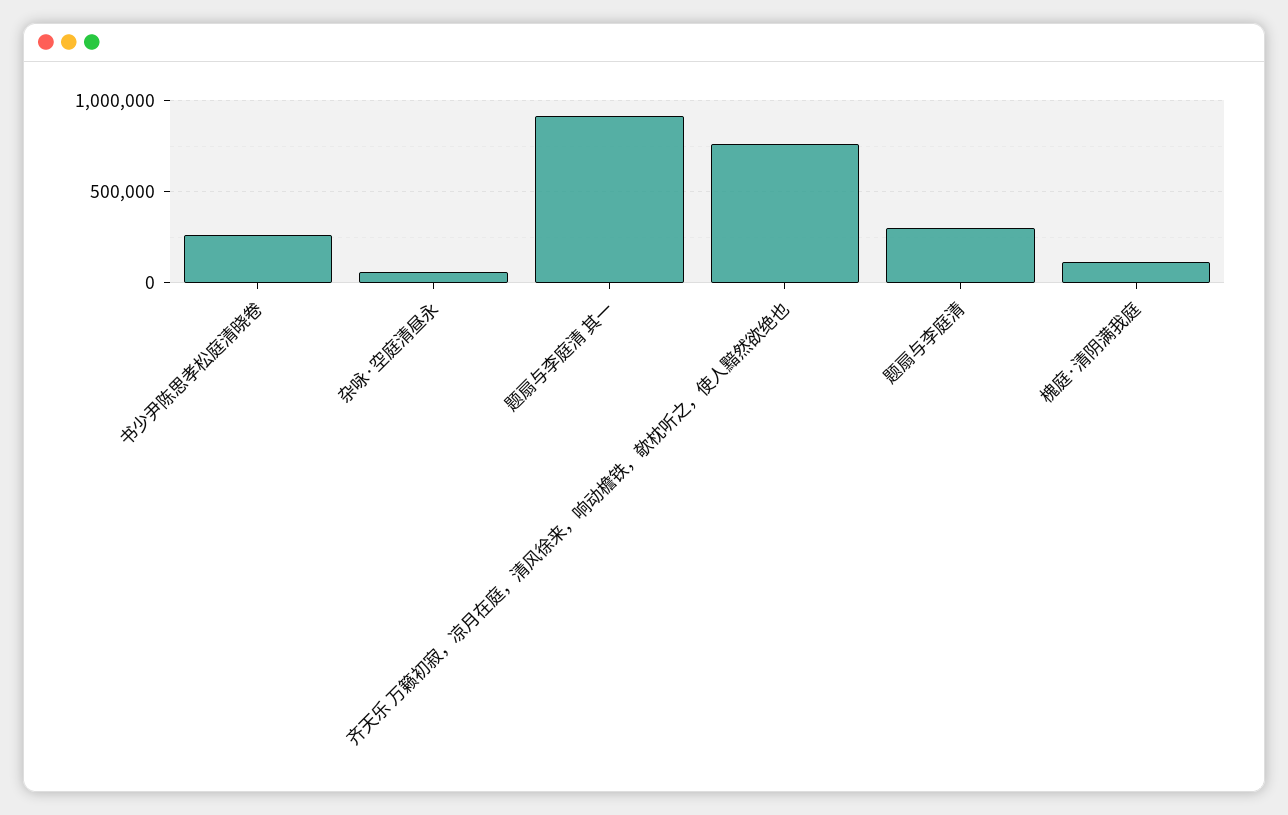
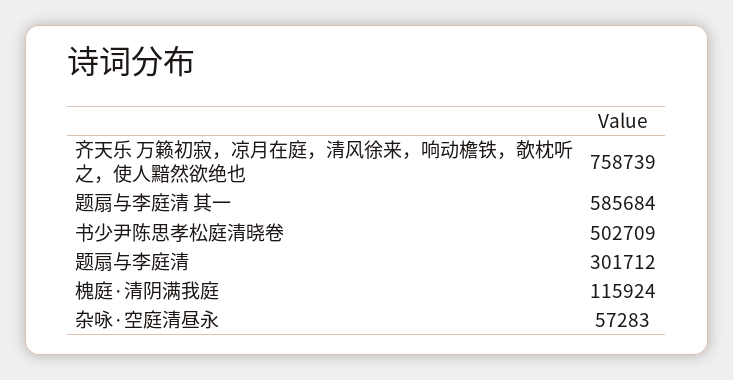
书少尹陈思孝松庭清晓卷: 250000 -> 502709
题扇与李庭清 其一: 900000 -> 585684

